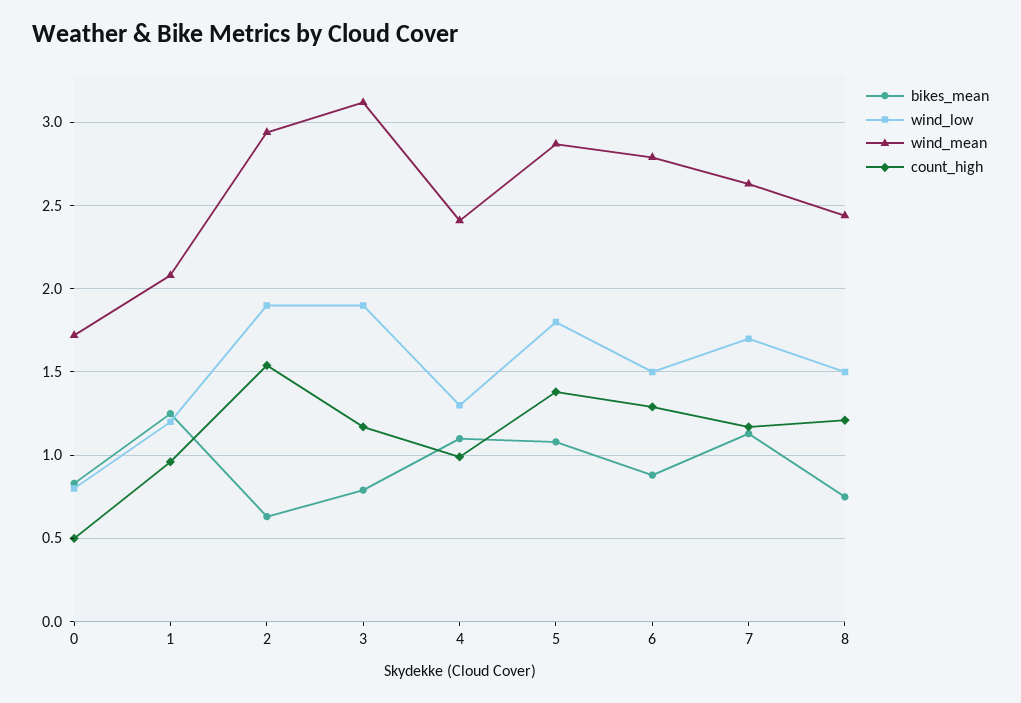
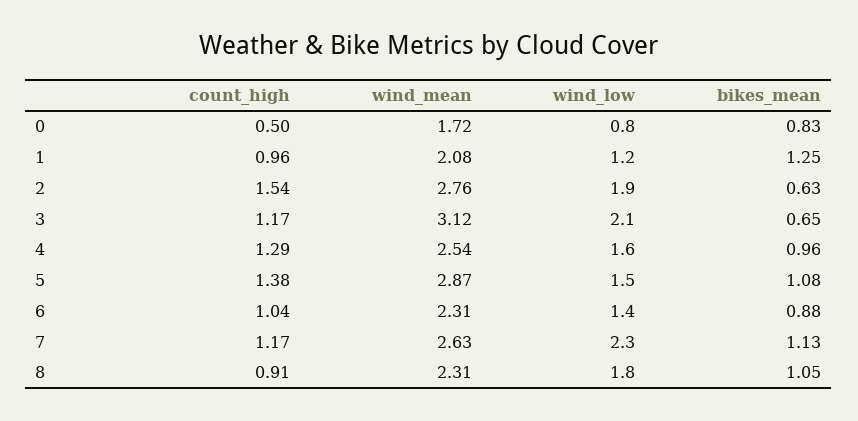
wind_mean, 2: 2.95 -> 2.76
bikes_mean, 3: 0.8 -> 0.65
wind_low, 3: 1.9 -> 2.1
bikes_mean, 4: 1.1 -> 0.96
wind_low, 4: 1.3 -> 1.6
wind_mean, 4: 2.4 -> 2.54
count_high, 4: 1 -> 1.29
wind_low, 5: 1.8 -> 1.5
wind_low, 6: 1.5 -> 1.4
wind_mean, 6: 2.8 -> 2.31
count_high, 6: 1.3 -> 1.04
wind_low, 7: 1.7 -> 2.3
bikes_mean, 8: 0.75 -> 1.05
wind_low, 8: 1.5 -> 1.8
wind_mean, 8: 2.45 -> 2.31
count_high, 8: 1.2 -> 0.91

